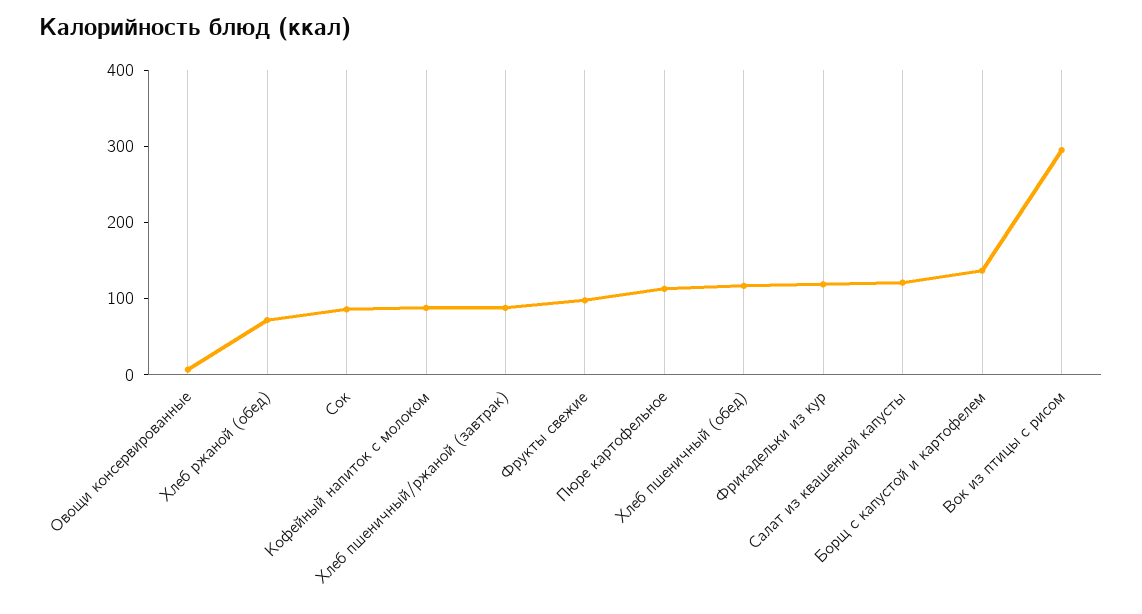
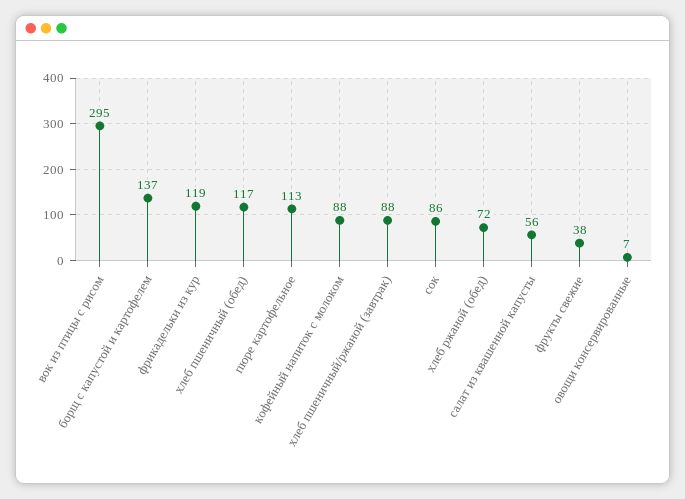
Фрукты свежие: 100 -> 38
Салат из квашенной капусты: 120 -> 56

